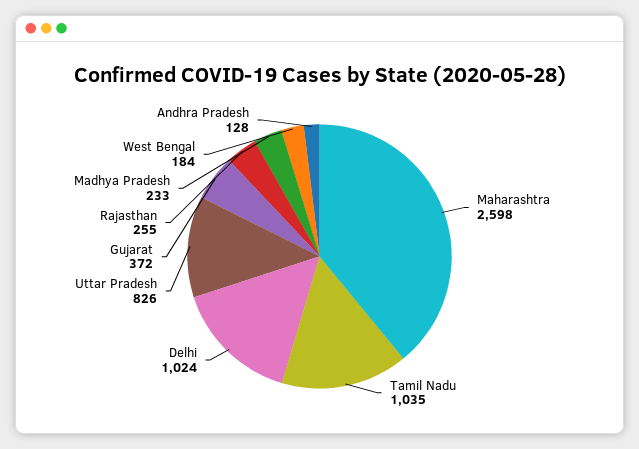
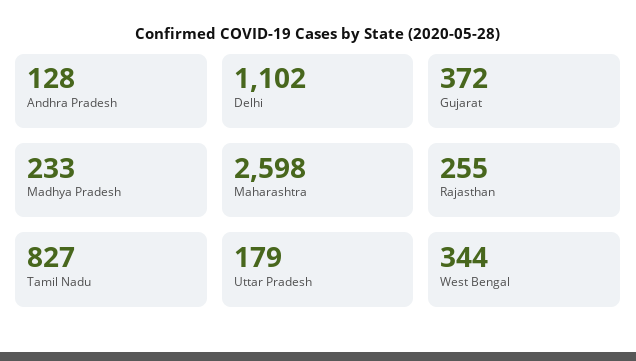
Tamil Nadu: 1035 -> 827
Delhi: 1024 -> 1102
Uttar Pradesh: 826 -> 179
West Bengal: 184 -> 344

